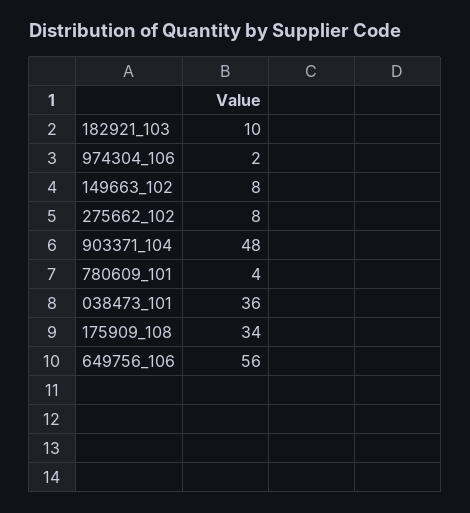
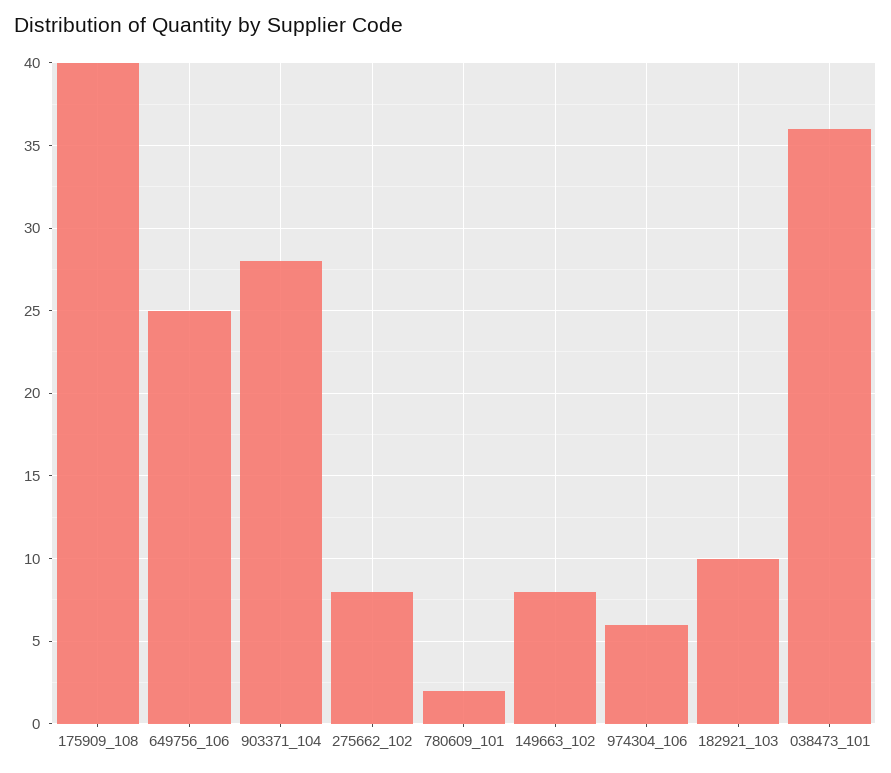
974304_106: 2 -> 6
903371_104: 48 -> 28
780609_101: 4 -> 2
175909_108: 34 -> 40
649756_106: 56 -> 25

